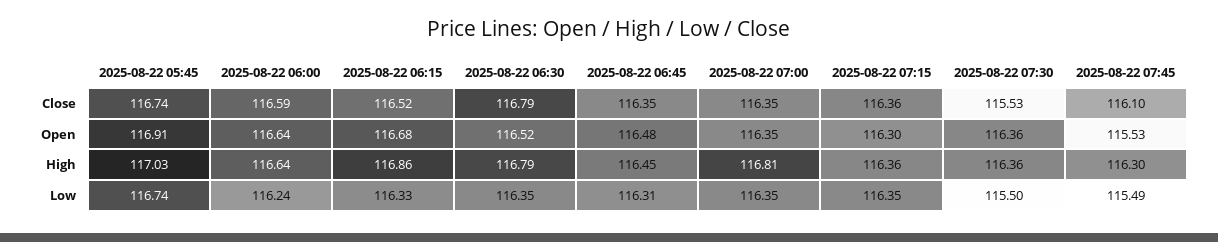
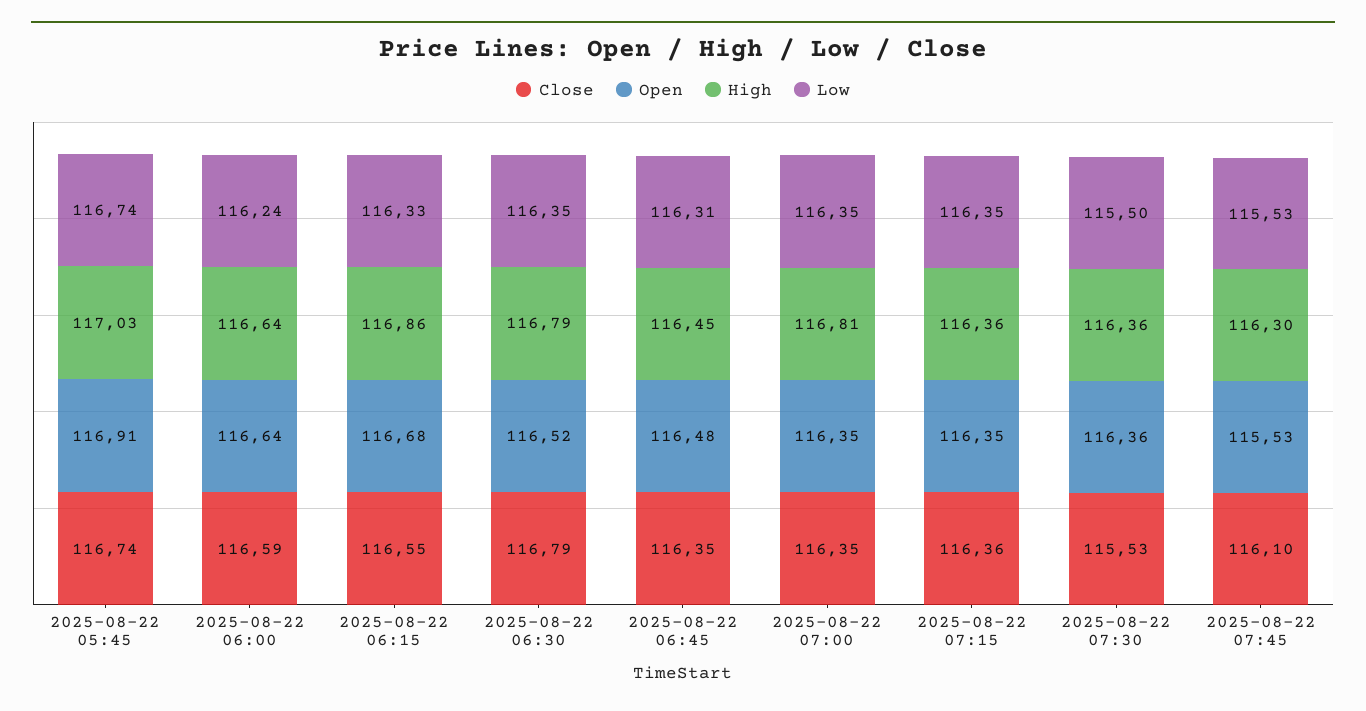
Close, 2025-08-22 06:15: 116.52 -> 116.55
Open, 2025-08-22 07:15: 116.3 -> 116.35
Low, 2025-08-22 07:45: 115.49 -> 115.53

